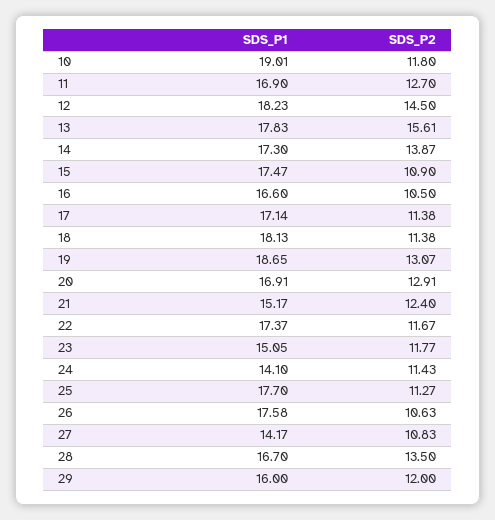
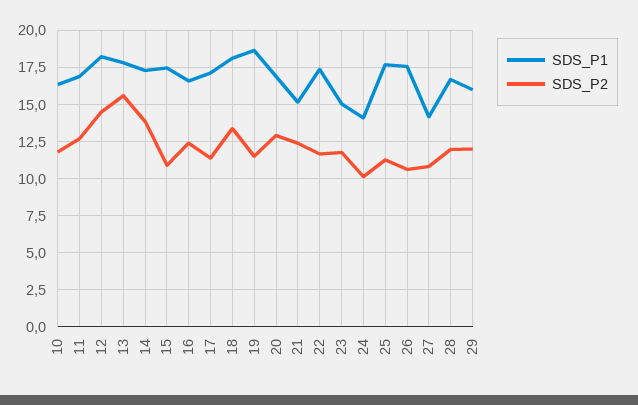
SDS_P1, 10: 19.01 -> 16.5
SDS_P2, 16: 10.5 -> 12.5
SDS_P2, 18: 11.38 -> 13.5
SDS_P2, 19: 13.07 -> 11.5
SDS_P2, 24: 11.43 -> 10
SDS_P2, 28: 13.5 -> 12

